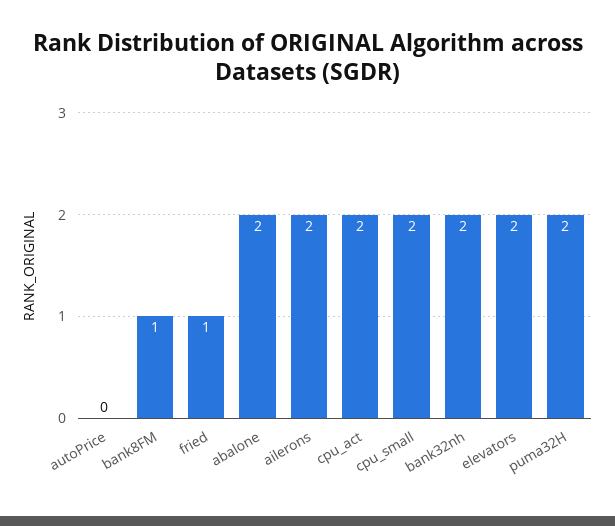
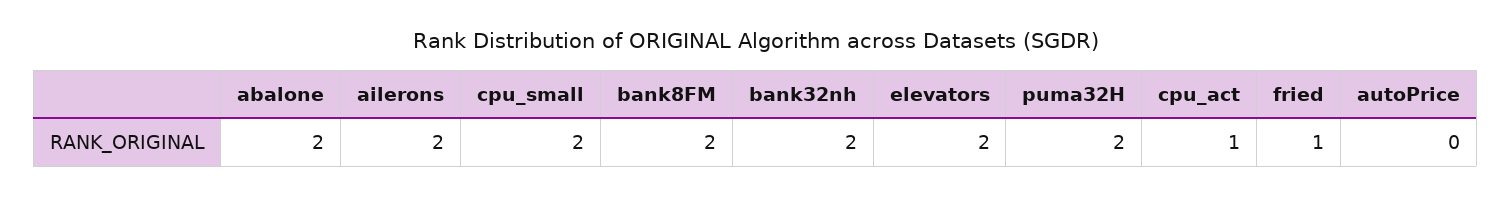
bank8FM: 1 -> 2
cpu_act: 2 -> 1

